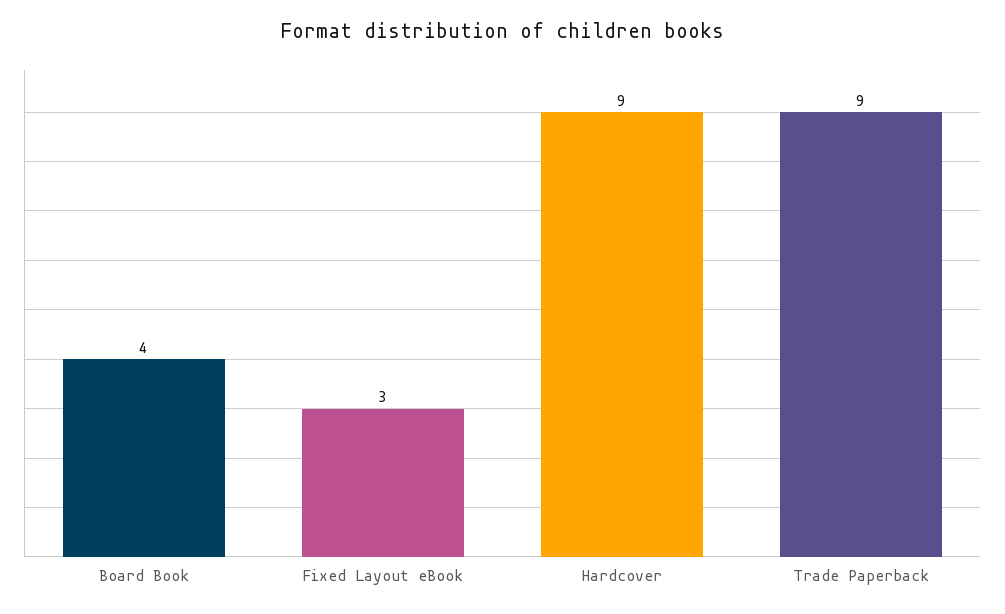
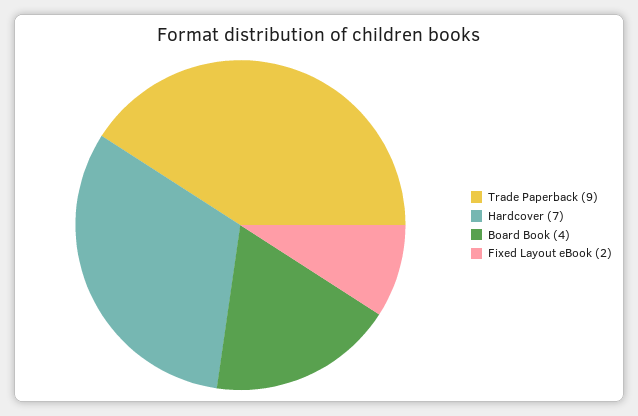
Fixed Layout eBook: 3 -> 2
Hardcover: 9 -> 7

